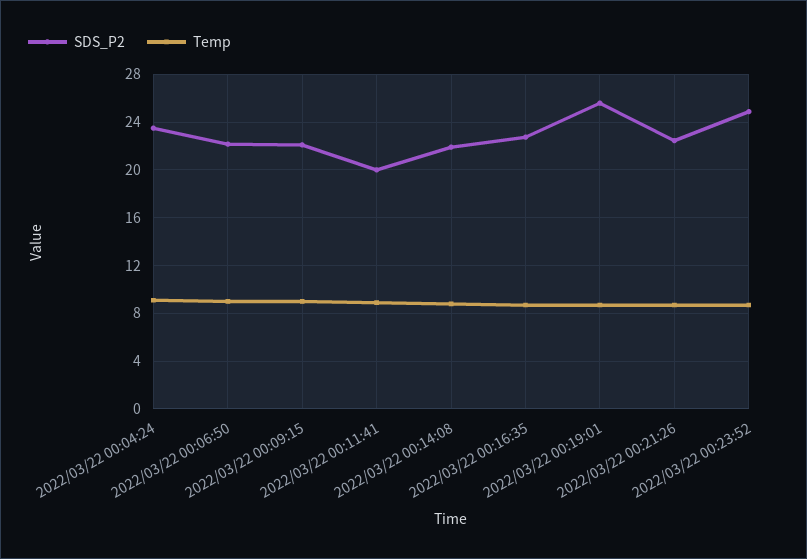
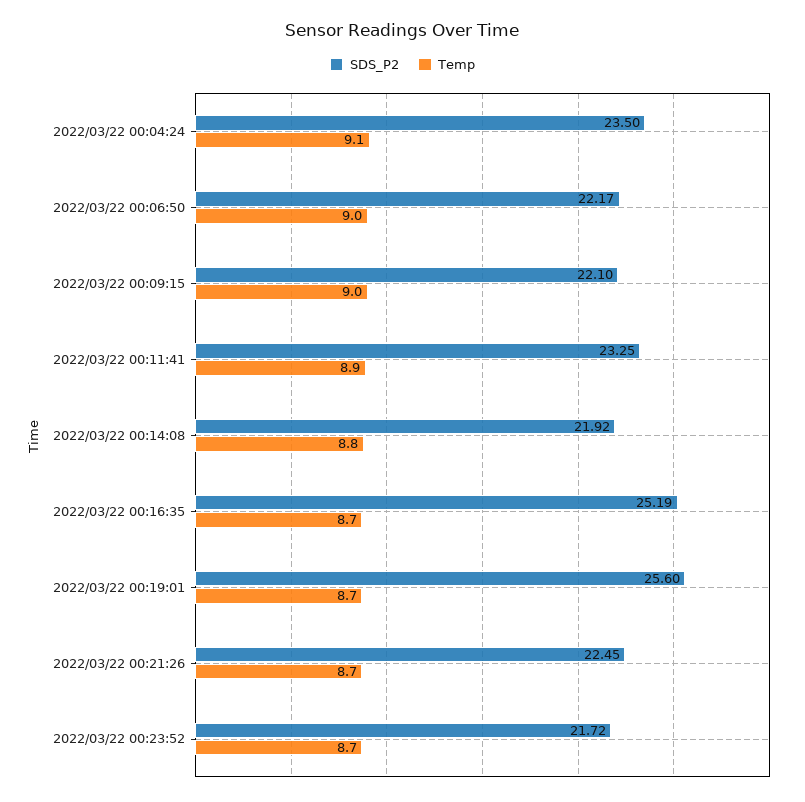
SDS_P2, 2022/03/22 00:11:41: 20 -> 23.25
SDS_P2, 2022/03/22 00:16:35: 23 -> 25.19
SDS_P2, 2022/03/22 00:23:52: 25 -> 21.72

